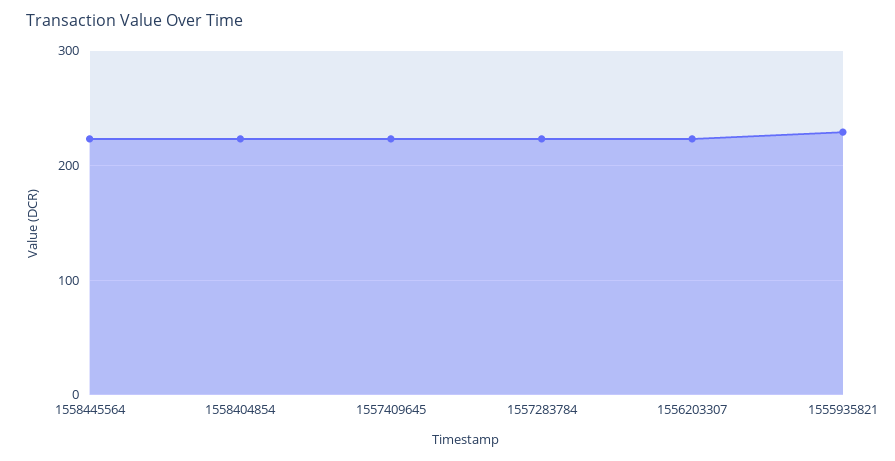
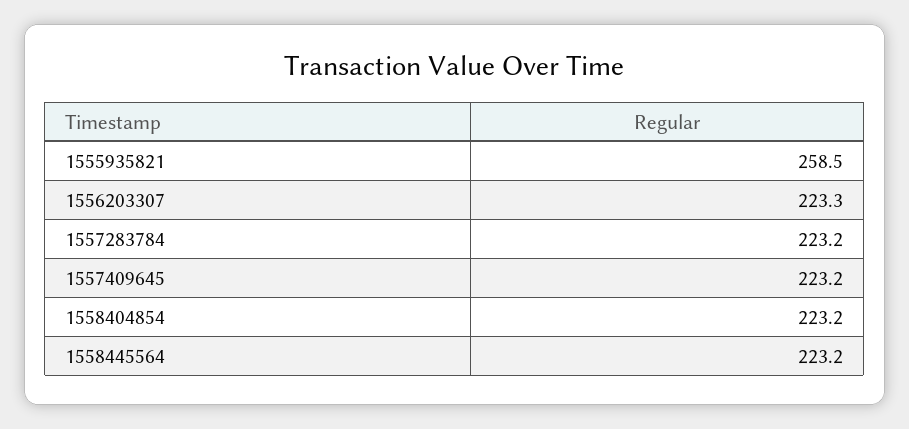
1555935821: 230 -> 258.5

